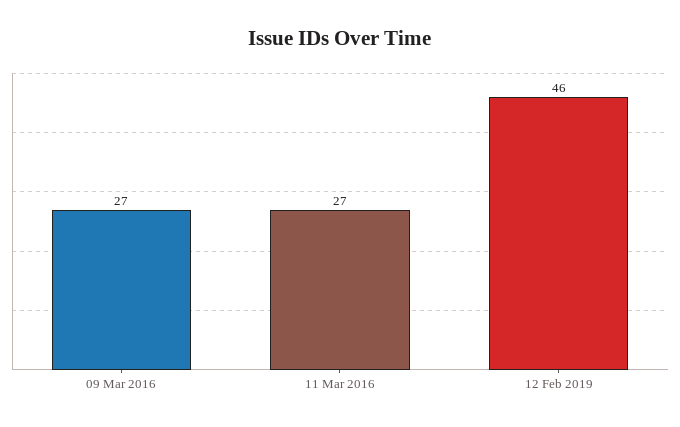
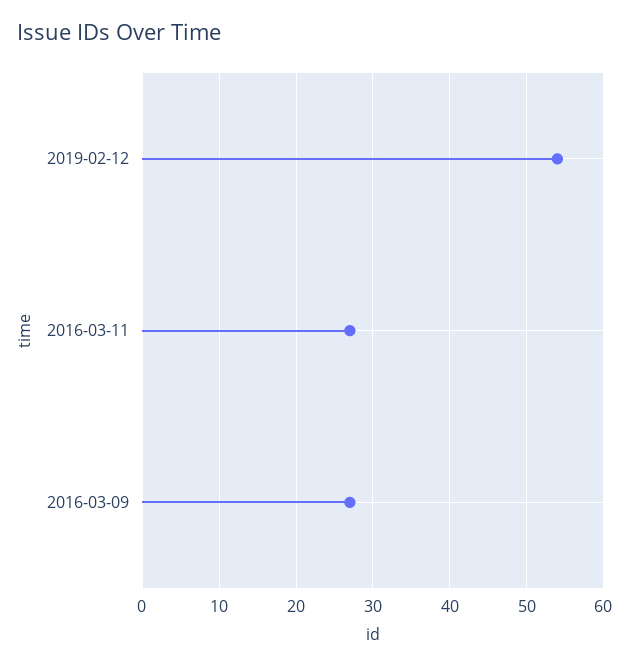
12 Feb 2019: 46 -> 54

